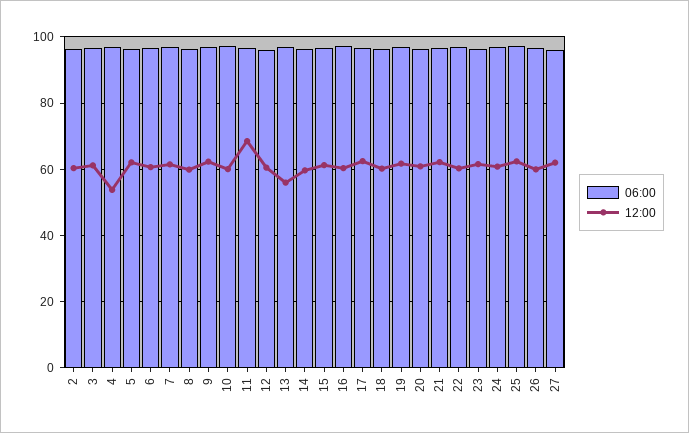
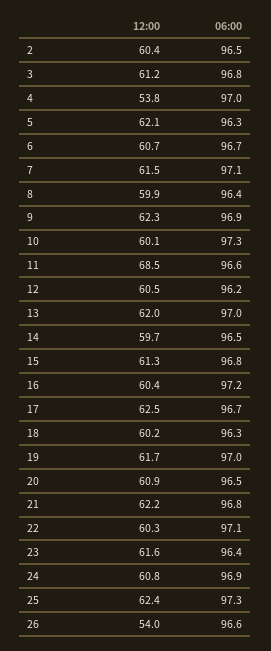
12:00, 13: 56 -> 62
12:00, 26: 60 -> 54
06:00, 27: 96 -> none
12:00, 27: 62 -> none

